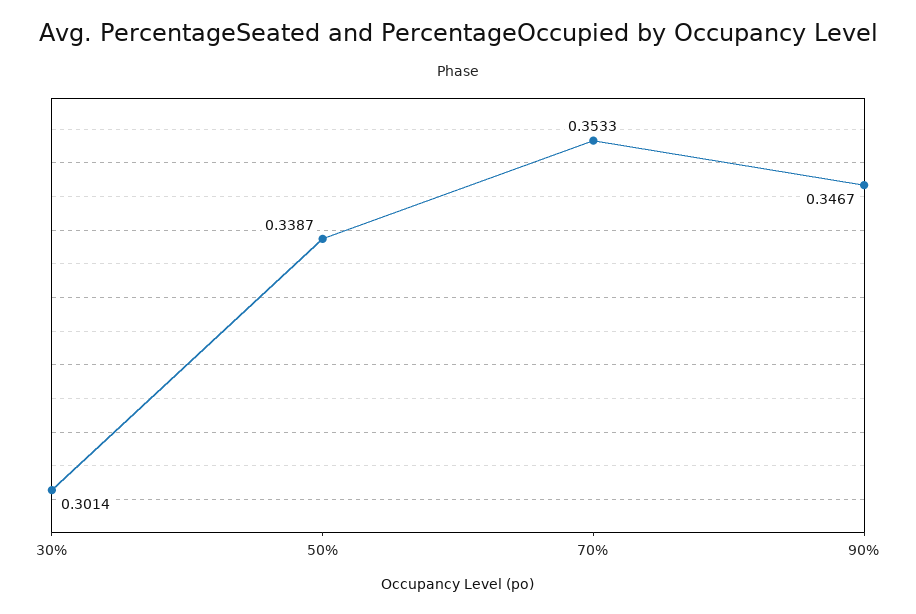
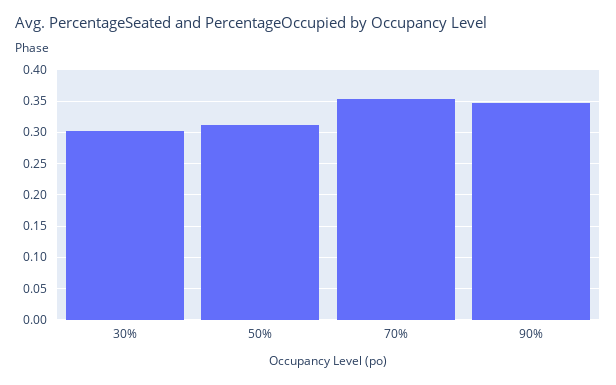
50%: 0.3387 -> 0.31

